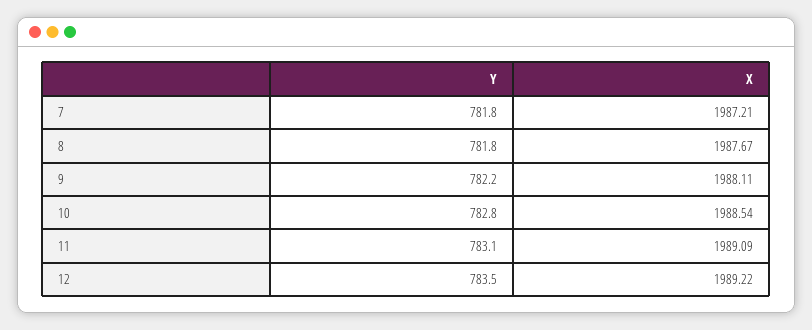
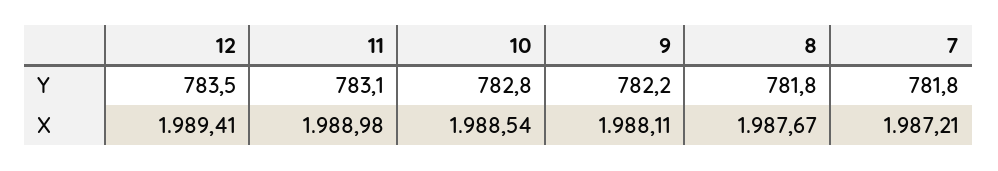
X, 11: 1989.09 -> 1988.98
X, 12: 1989.22 -> 1989.41

